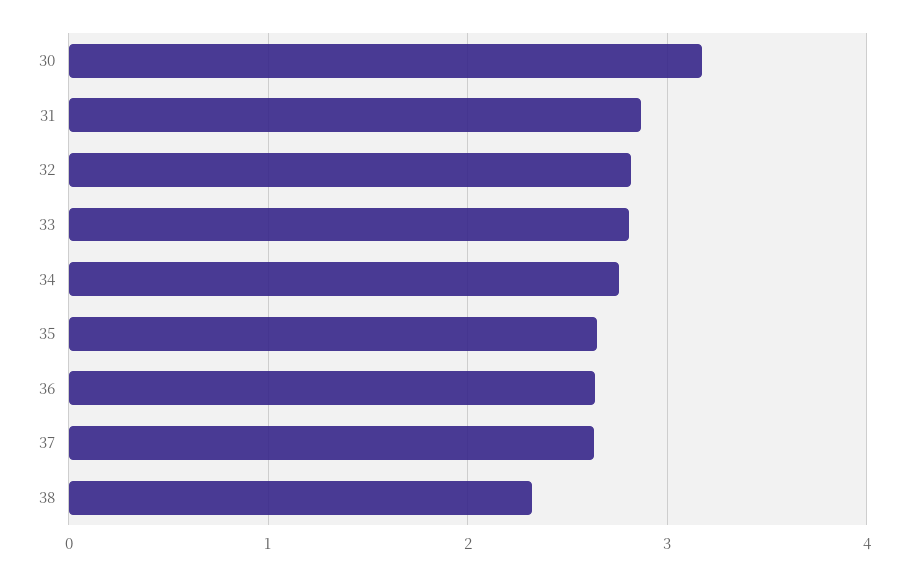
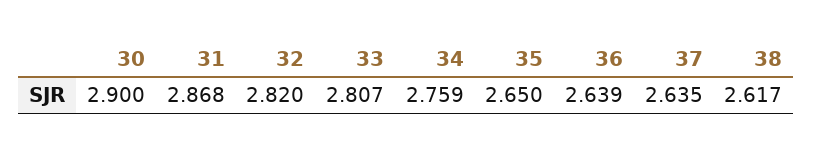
30: 3.2 -> 2.9
38: 2.3 -> 2.617

